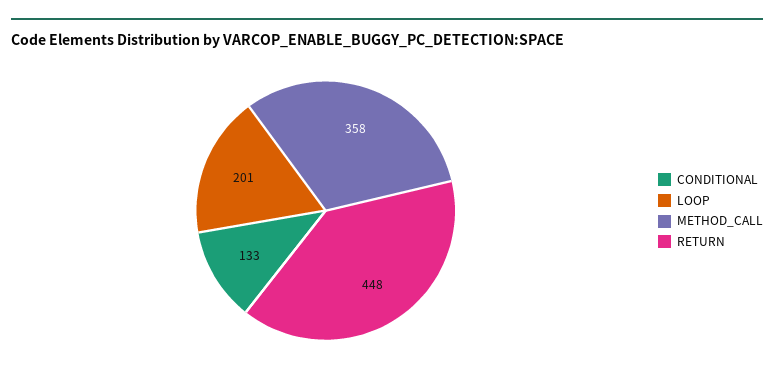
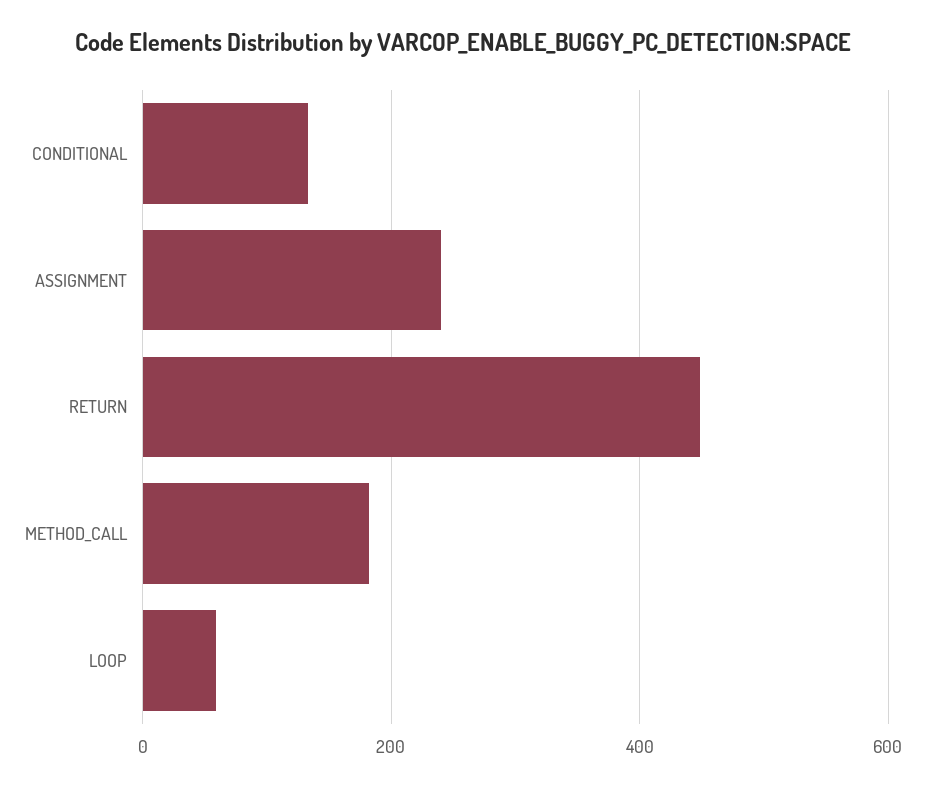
LOOP: 201 -> 60
METHOD_CALL: 358 -> 180
ASSIGNMENT: none -> 240

